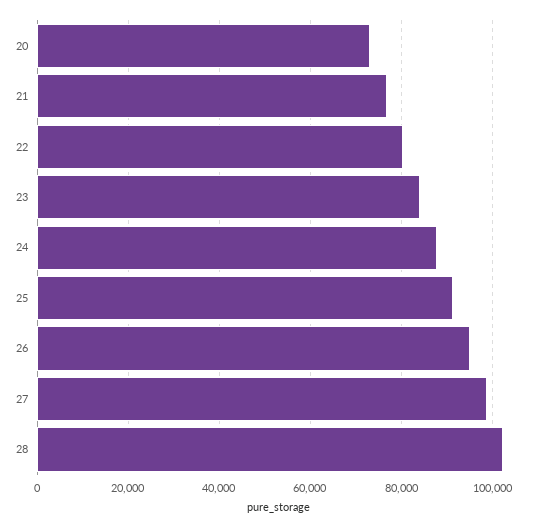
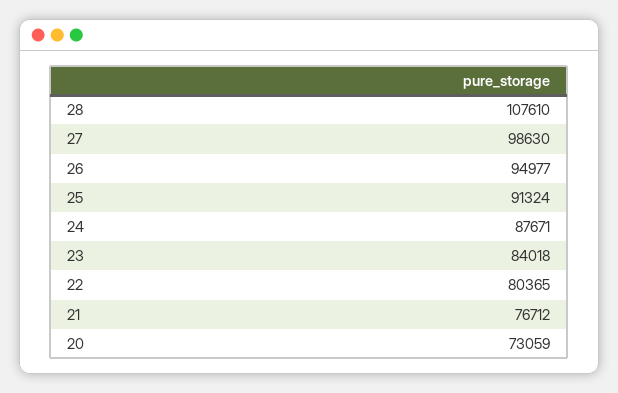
28: 102000 -> 107610

